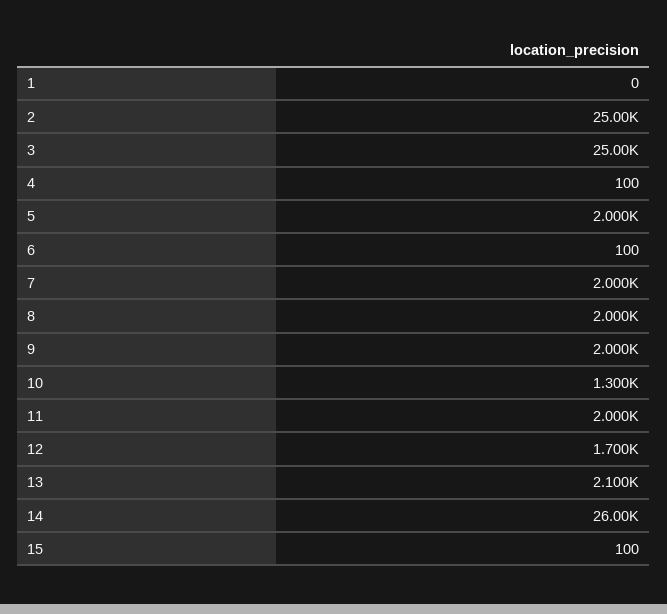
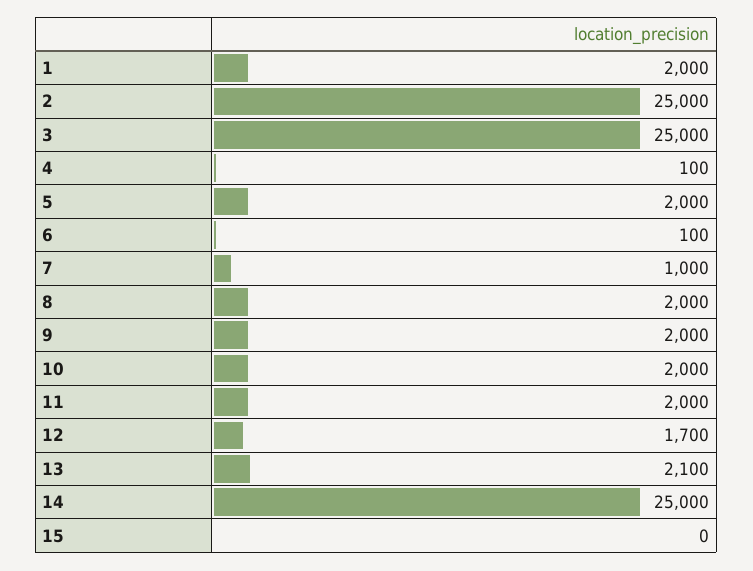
1: 0 -> 2000
7: 2000 -> 1000
10: 1300 -> 2000
14: 26000 -> 25000
15: 100 -> 0

